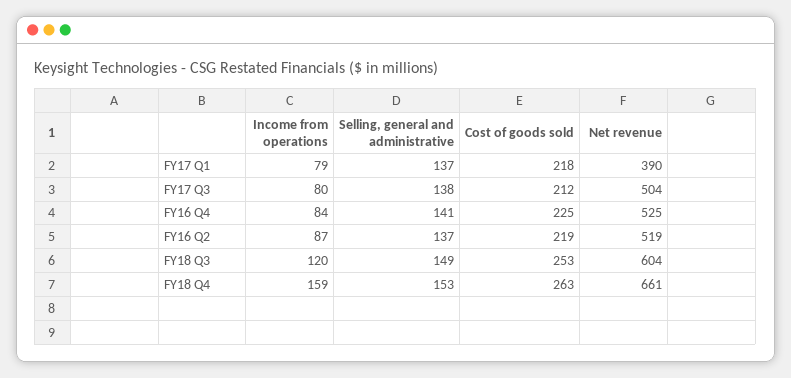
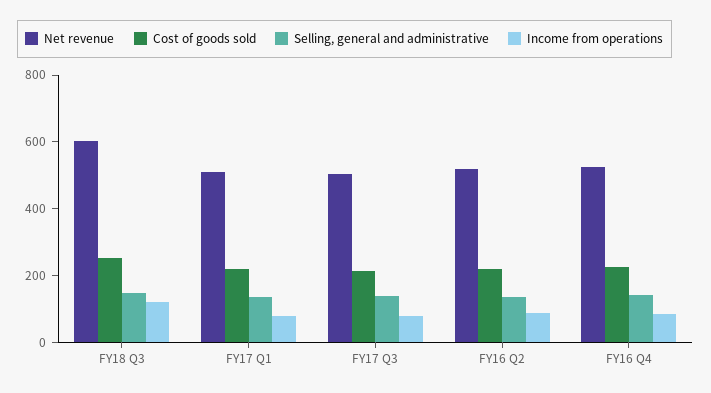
Net revenue, FY17 Q1: 390 -> 500
Income from operations, FY18 Q4: 159 -> none
Selling, general and administrative, FY18 Q4: 153 -> none
Cost of goods sold, FY18 Q4: 263 -> none
Net revenue, FY18 Q4: 661 -> none

